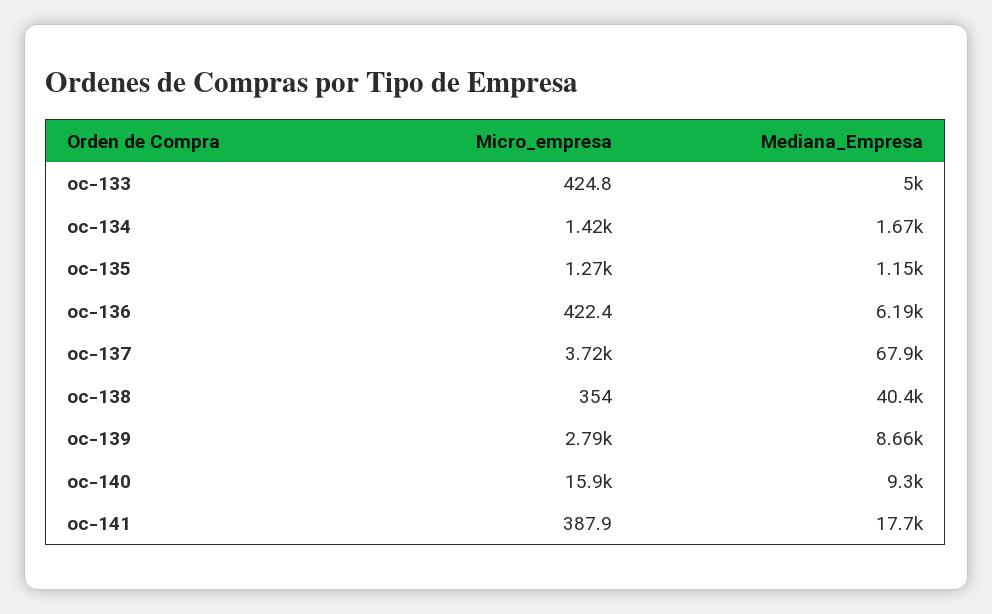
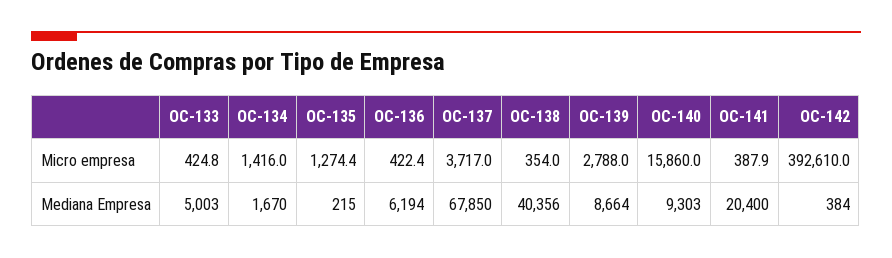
Mediana_Empresa, oc-135: 1150 -> 215
Mediana_Empresa, oc-141: 17700 -> 20400
Micro_empresa, OC-142: none -> 392610
Mediana_Empresa, OC-142: none -> 384

